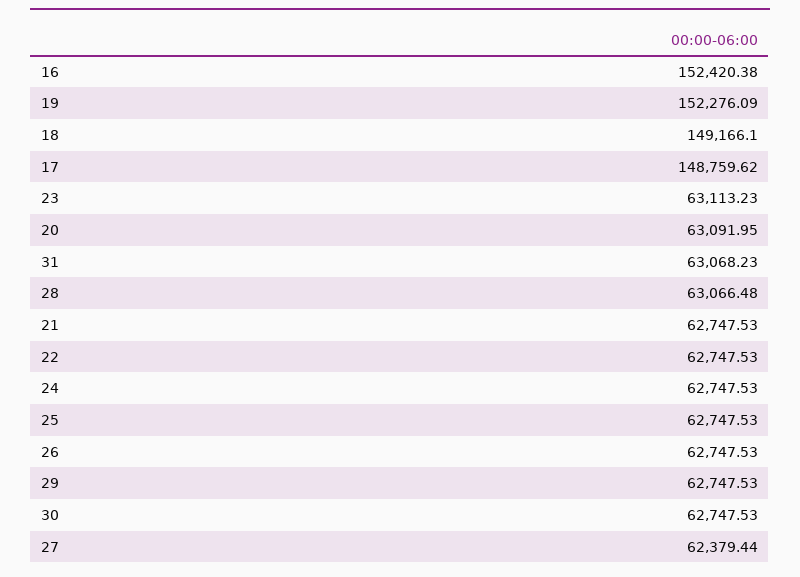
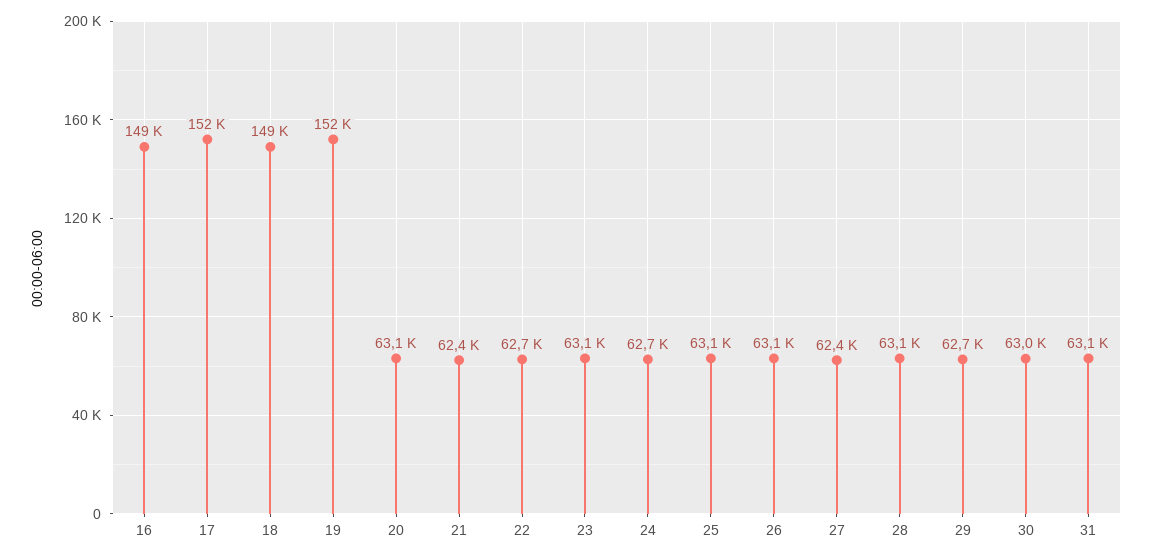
16: 152420.38 -> 149000
17: 148759.62 -> 152000
21: 62747.53 -> 62400
25: 62747.53 -> 63100
26: 62747.53 -> 63100
30: 62747.53 -> 63000

